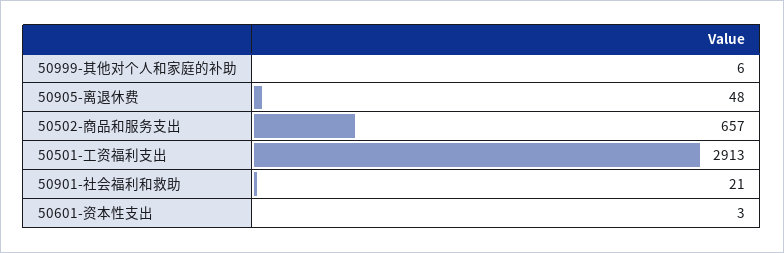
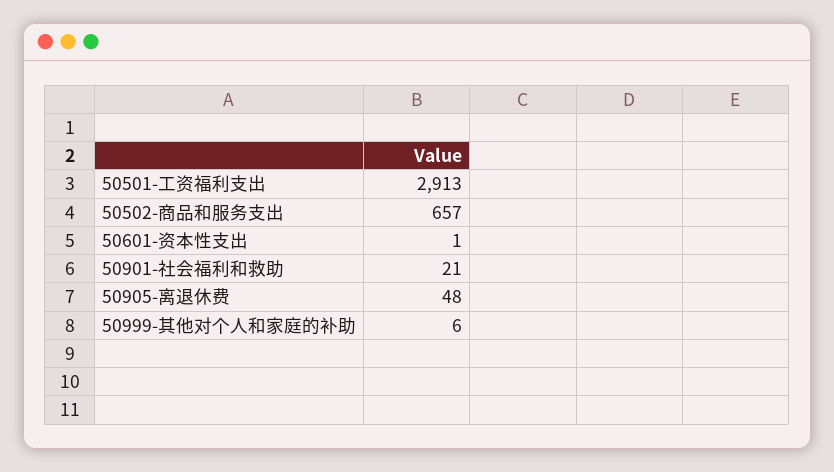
50601-资本性支出: 3 -> 1

